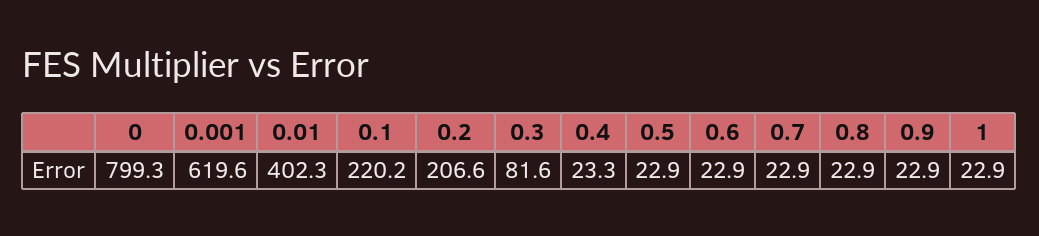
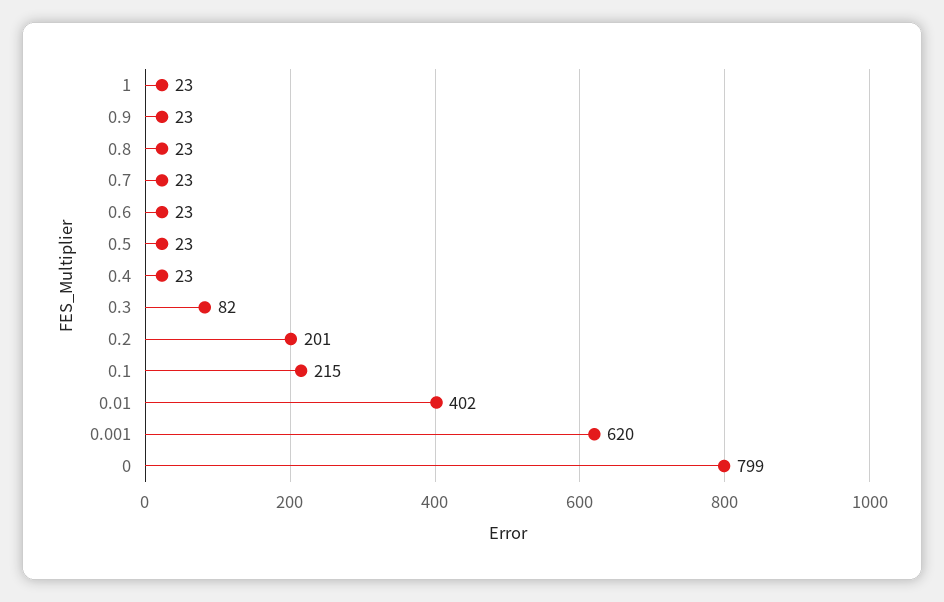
0.1: 220.2 -> 215
0.2: 206.6 -> 201

